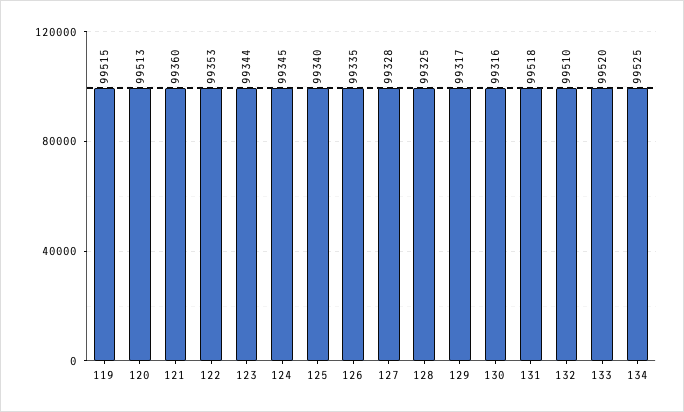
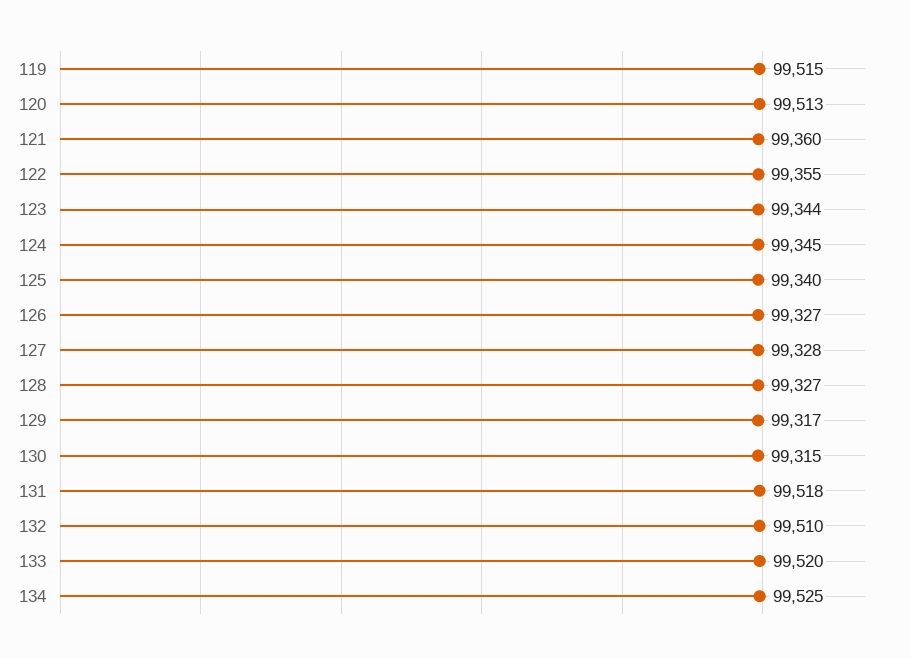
122: 99353 -> 99355
126: 99335 -> 99327
128: 99325 -> 99327
130: 99316 -> 99315

